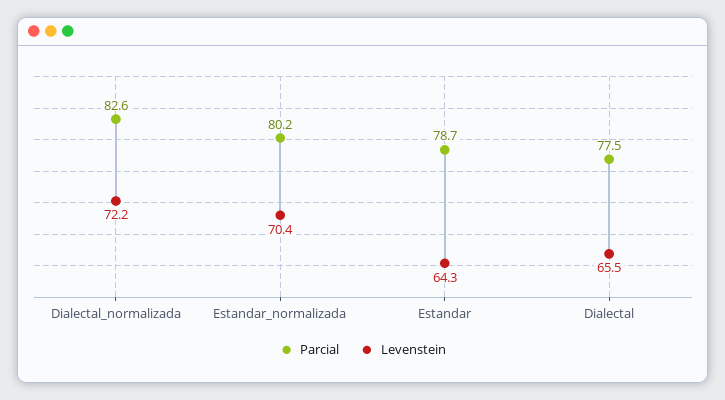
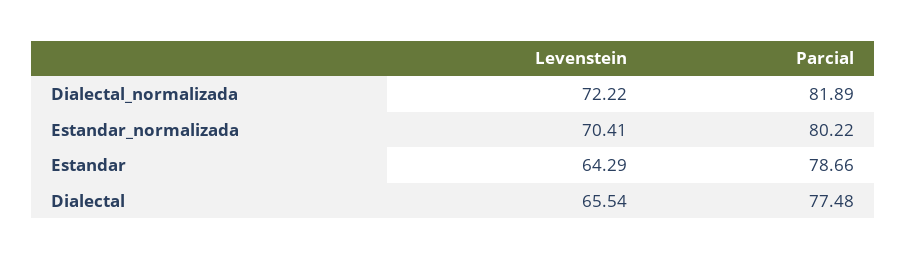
Parcial, Dialectal_normalizada: 82.6 -> 81.89

